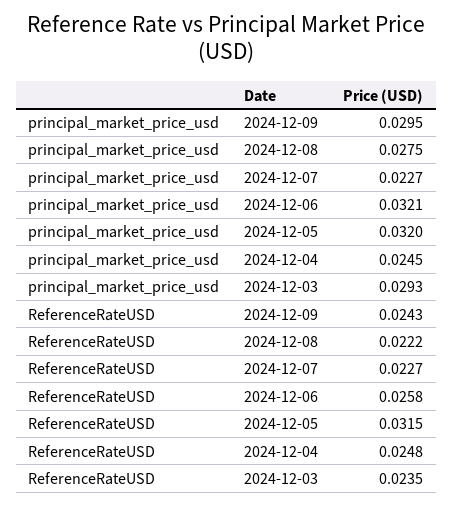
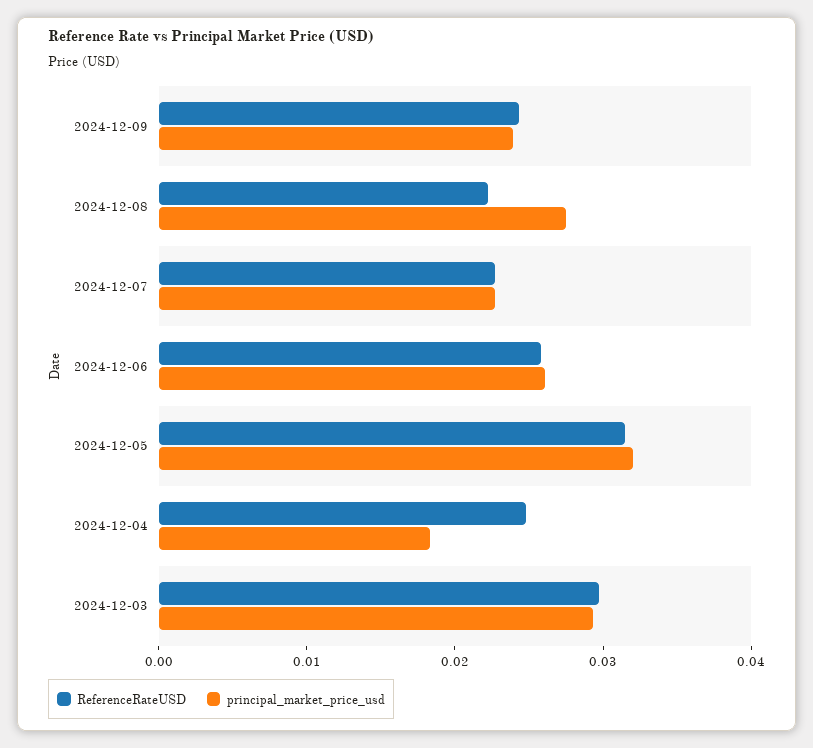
principal_market_price_usd, 2024-12-09: 0.0295 -> 0.024
principal_market_price_usd, 2024-12-06: 0.0321 -> 0.026
principal_market_price_usd, 2024-12-04: 0.0245 -> 0.018
ReferenceRateUSD, 2024-12-03: 0.0235 -> 0.03

